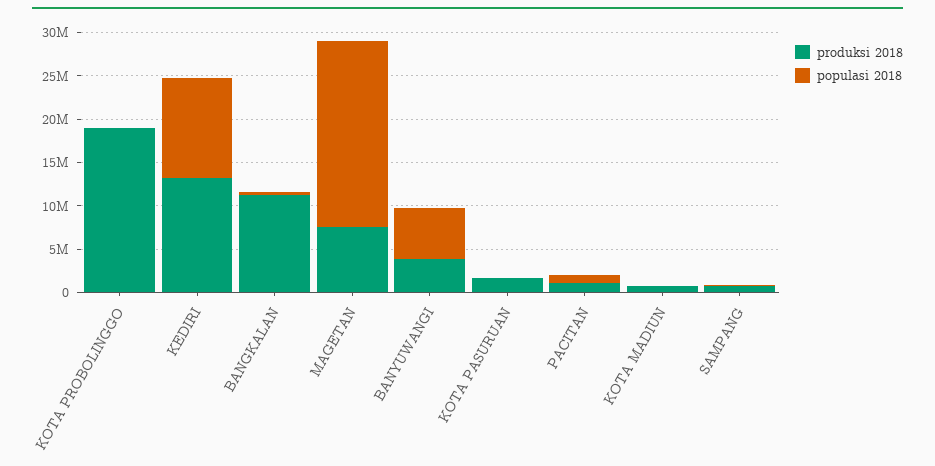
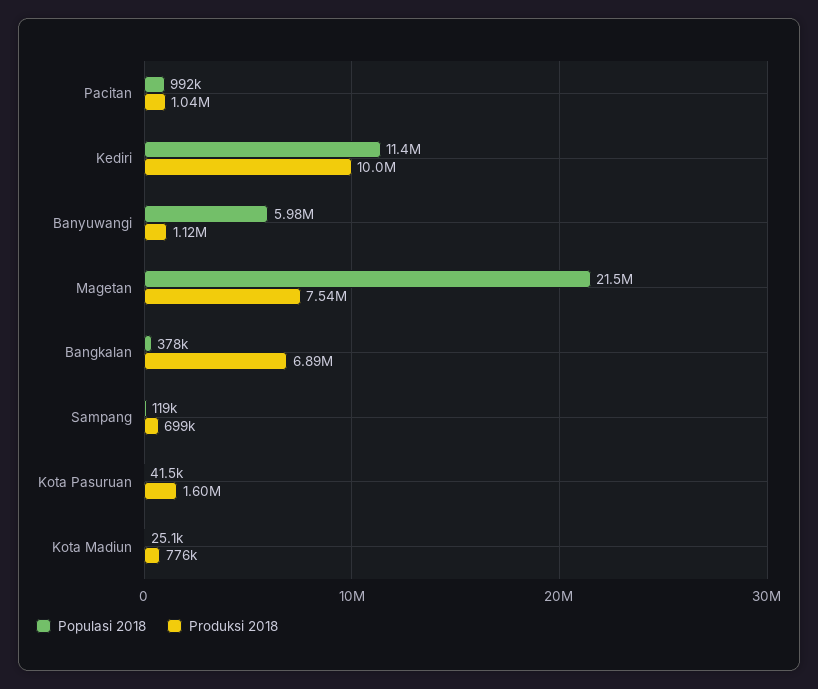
produksi 2018, KOTA PROBOLINGGO: 19000000 -> none
populasi 2018, KOTA PROBOLINGGO: 0 -> none
produksi 2018, KEDIRI: 13000000 -> 10000000
produksi 2018, BANGKALAN: 11000000 -> 6890000
produksi 2018, BANYUWANGI: 4000000 -> 1120000

